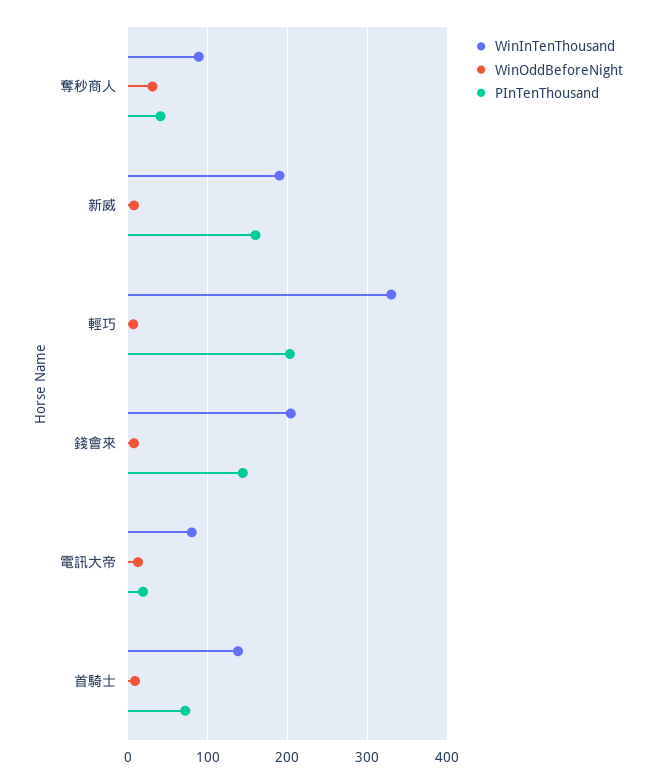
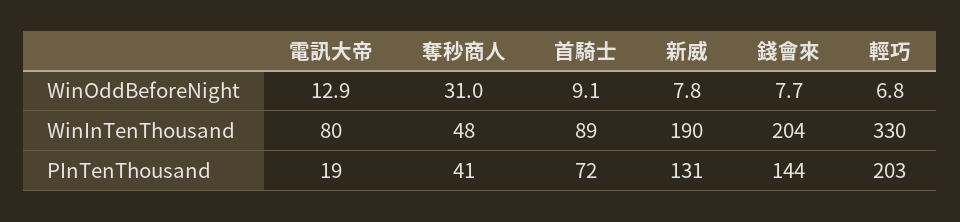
WinInTenThousand, 奪秒商人: 90 -> 48
PInTenThousand, 新威: 160 -> 131
WinInTenThousand, 首騎士: 140 -> 89

